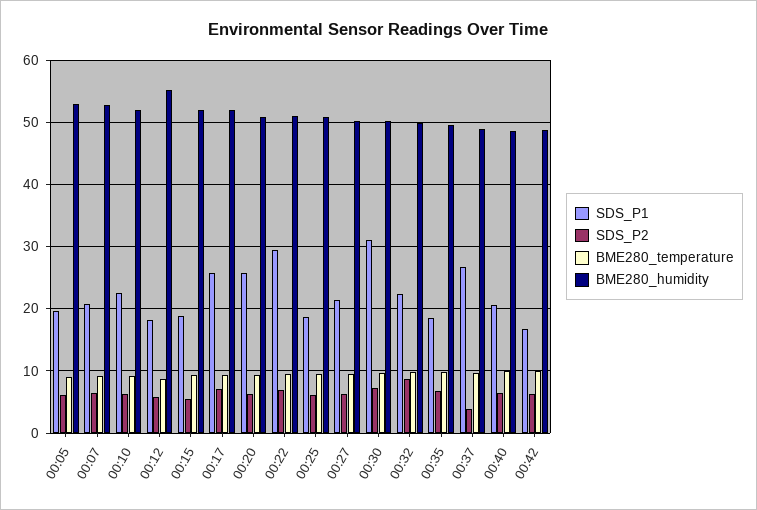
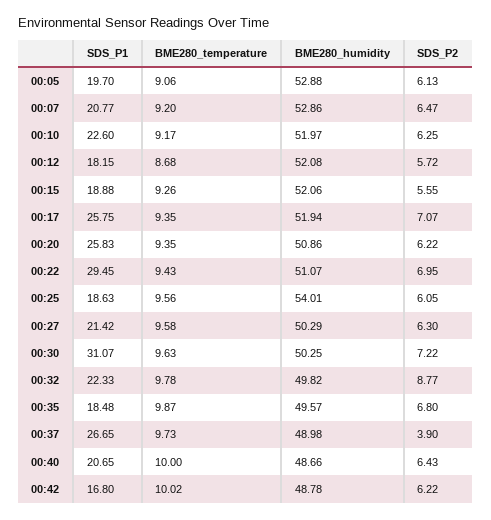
BME280_humidity, 00:12: 55 -> 52.08
BME280_humidity, 00:25: 51 -> 54.01

